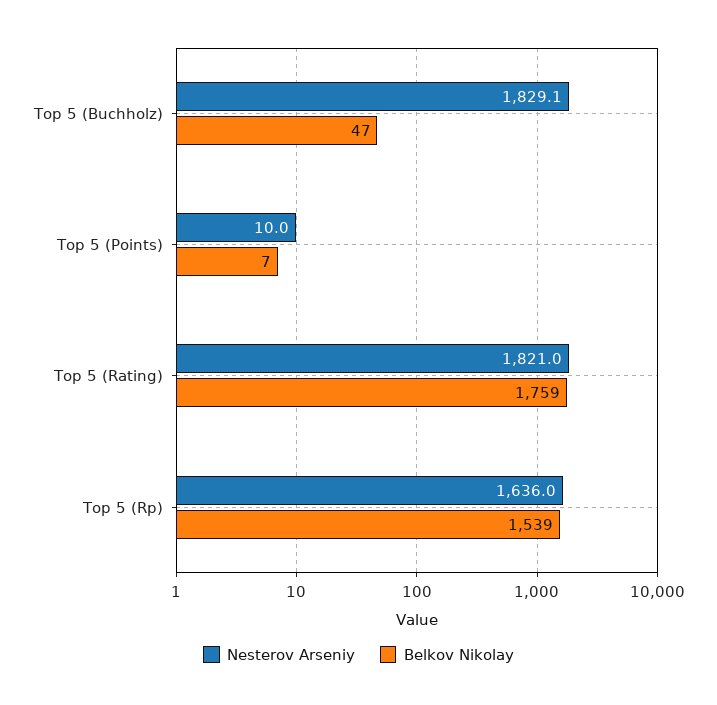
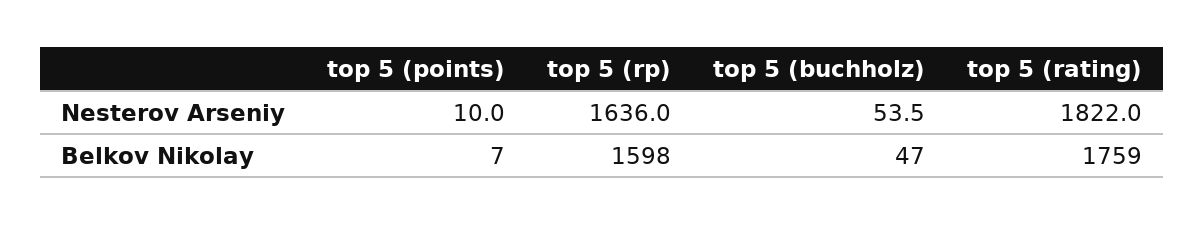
Nesterov Arseniy, Top 5 (Buchholz): 1829.1 -> 53.5
Nesterov Arseniy, Top 5 (Rating): 1821 -> 1822
Belkov Nikolay, Top 5 (Rp): 1539 -> 1598

